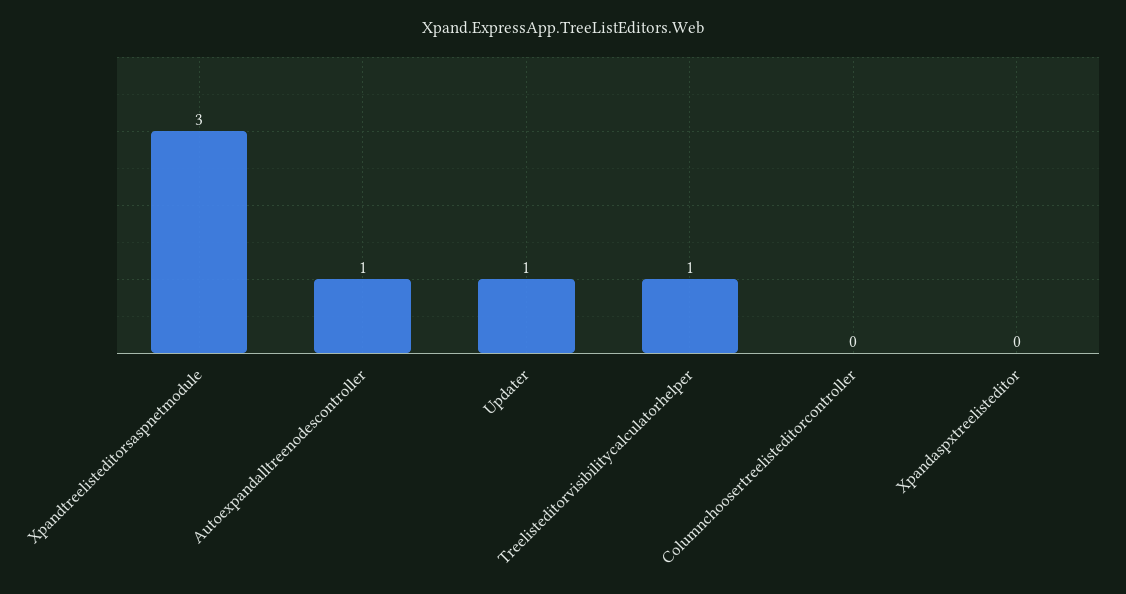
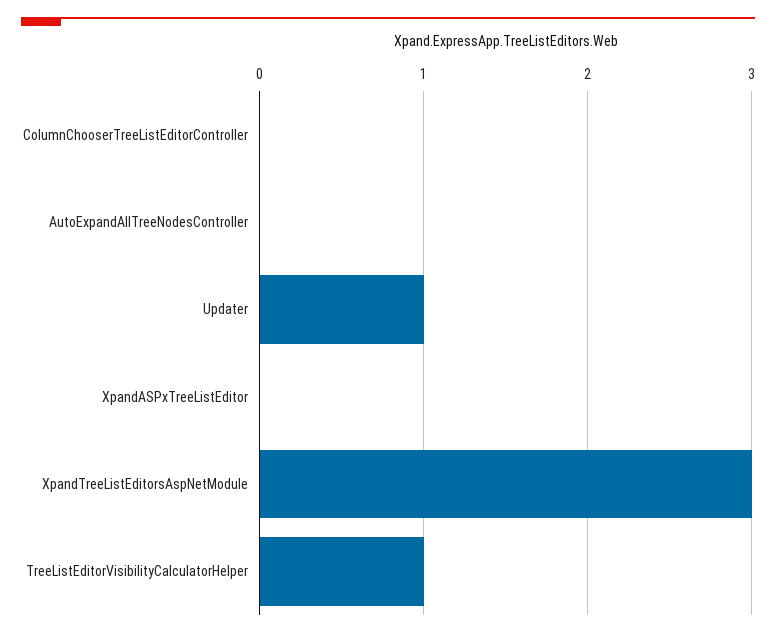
Autoexpandalltreenodescontroller: 1 -> 0

